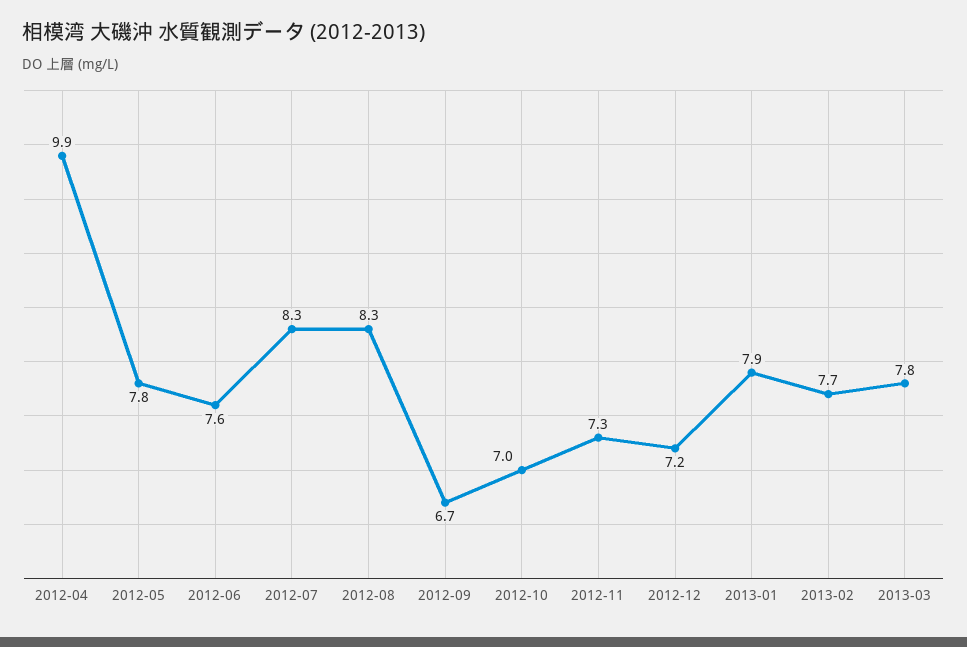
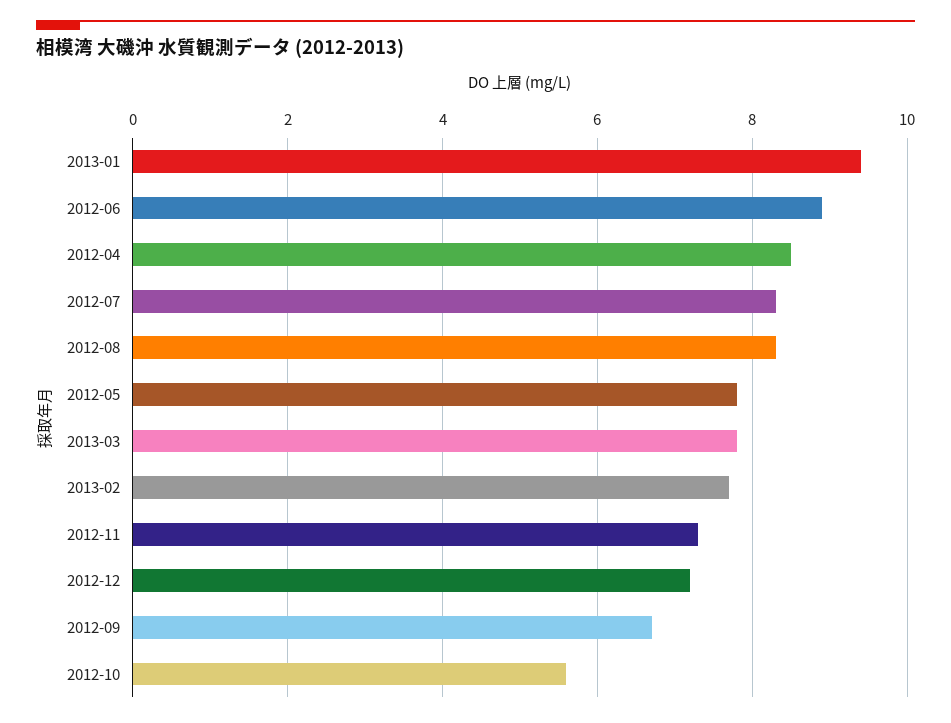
2012-04: 9.9 -> 8.5
2012-06: 7.6 -> 9
2012-10: 7 -> 5.5
2013-01: 7.9 -> 9.5

